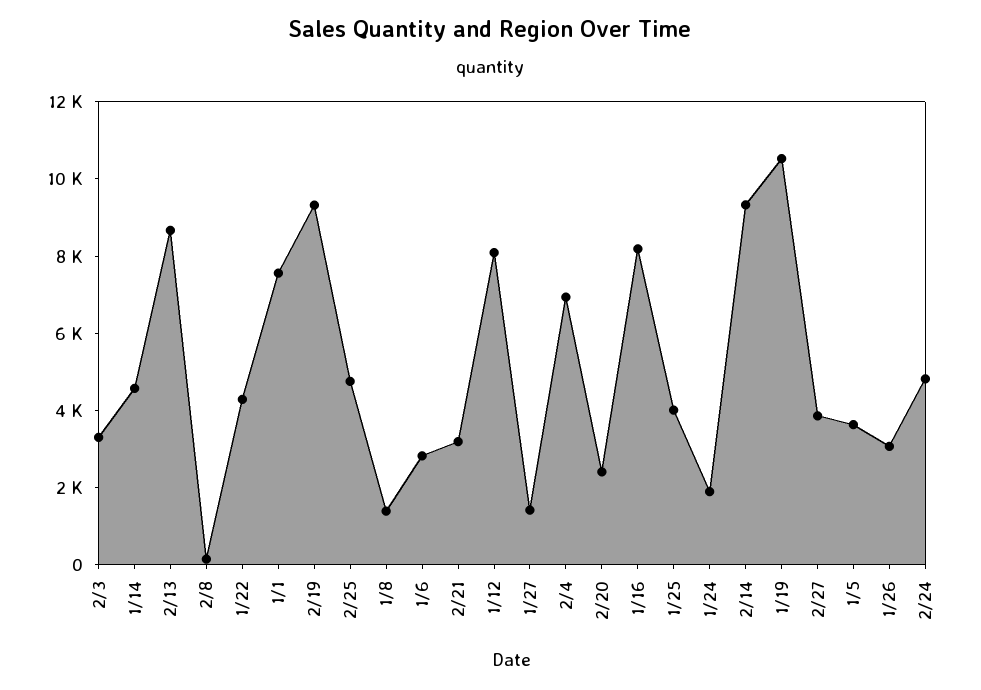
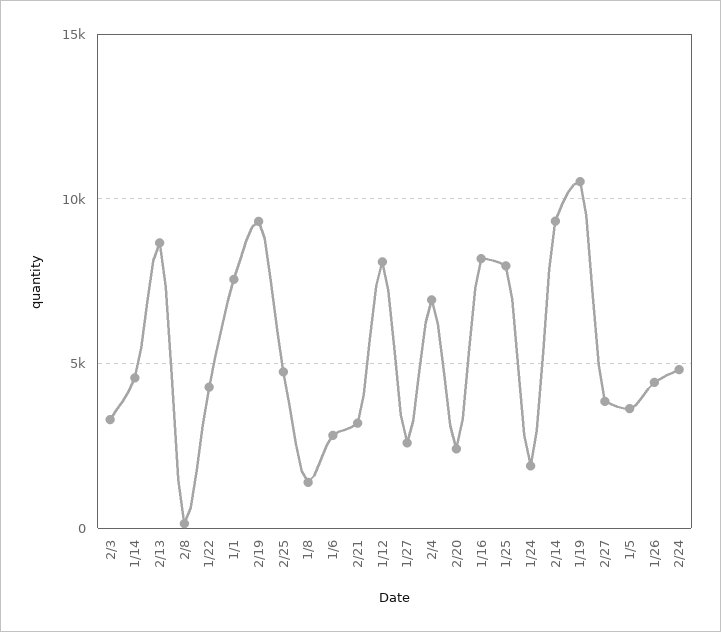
1/27: 1500 -> 2500
1/25: 4000 -> 8000
1/26: 3000 -> 4500

